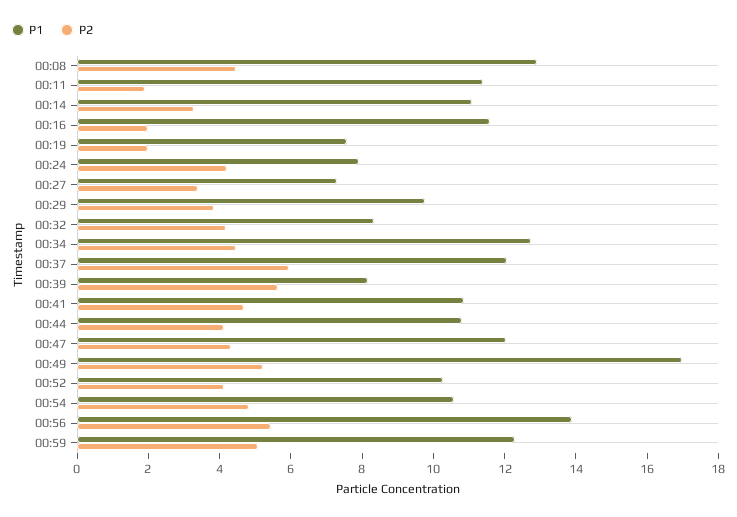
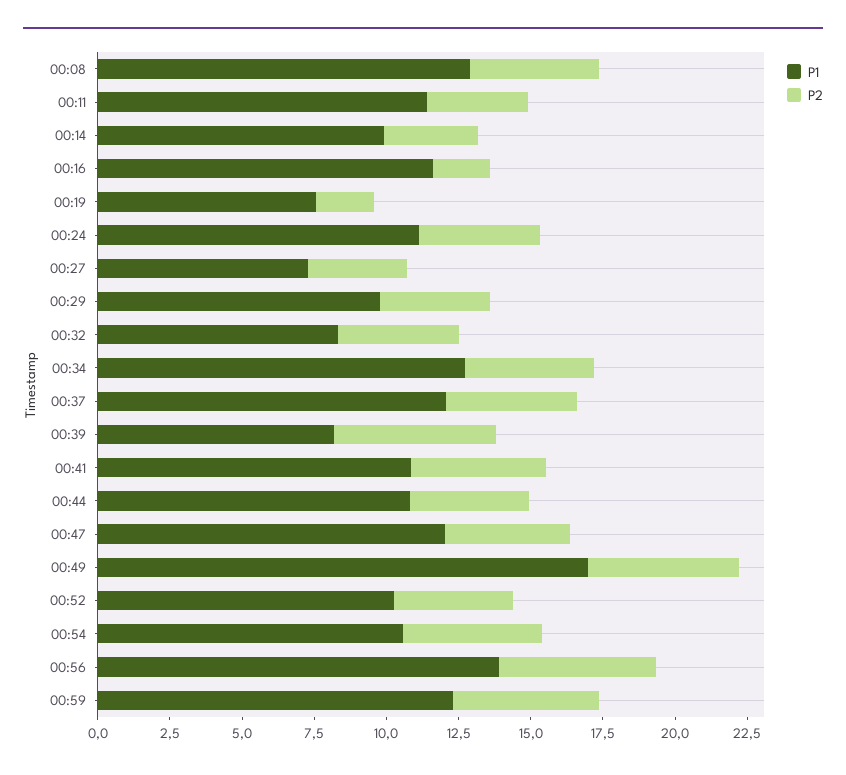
P2, 00:11: 2 -> 3.5
P1, 00:14: 11 -> 10
P1, 00:24: 8 -> 11
P2, 00:37: 6 -> 4.5

